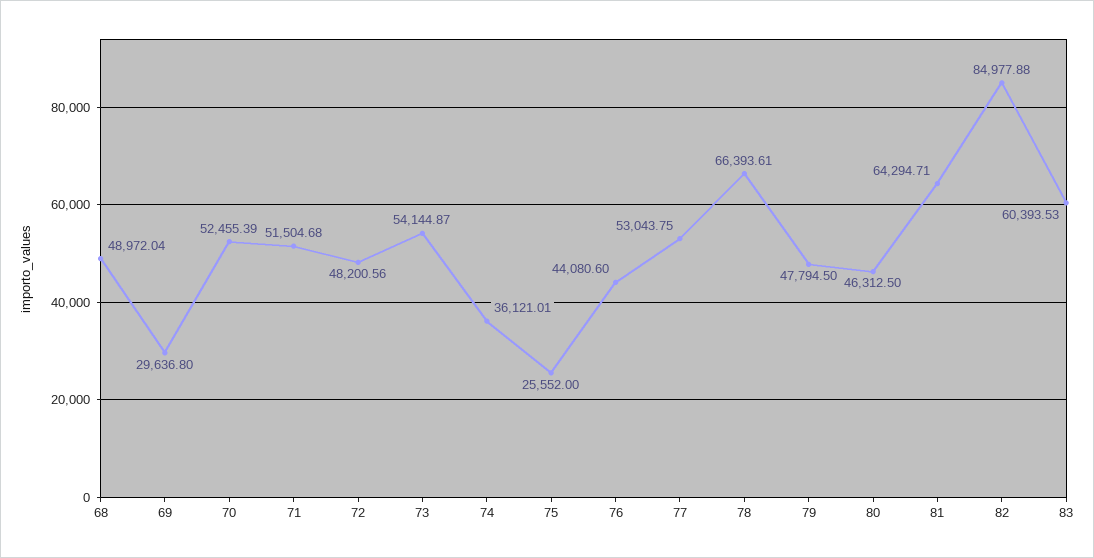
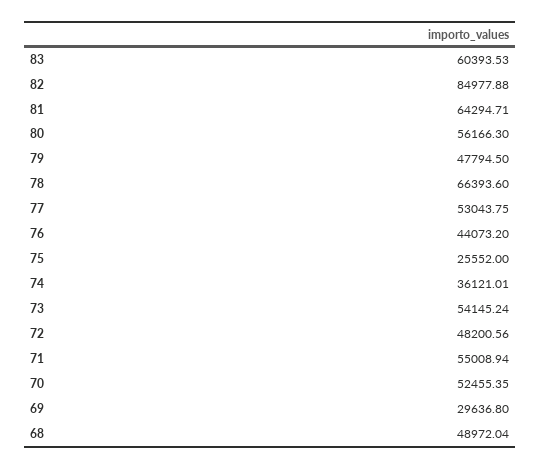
70: 52455.39 -> 52455.35
71: 51504.68 -> 55008.94
73: 54144.87 -> 54145.24
76: 44080.6 -> 44073.2
78: 66393.61 -> 66393.6
80: 46312.5 -> 56166.3

